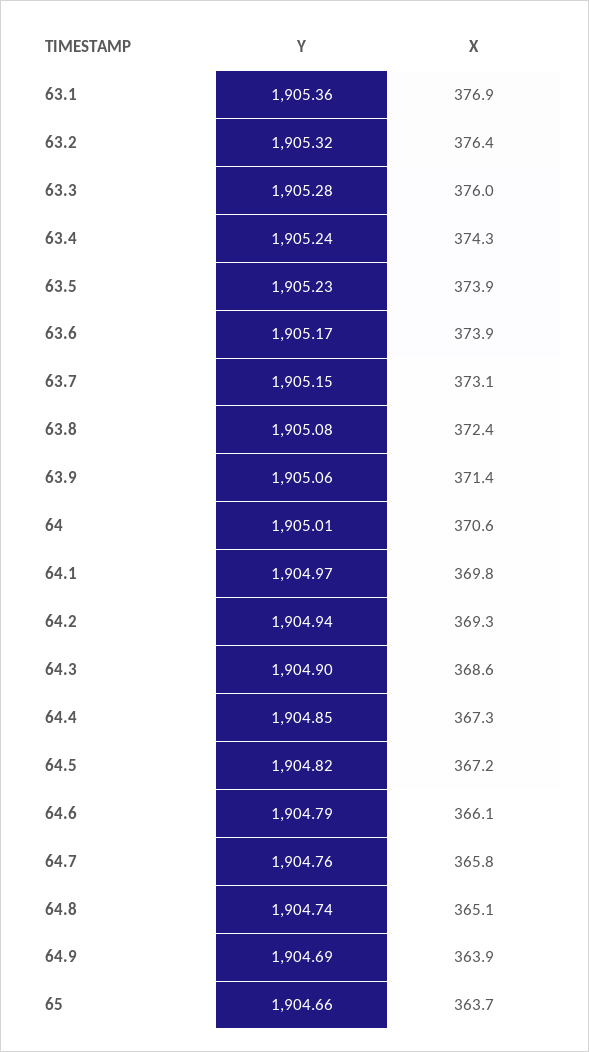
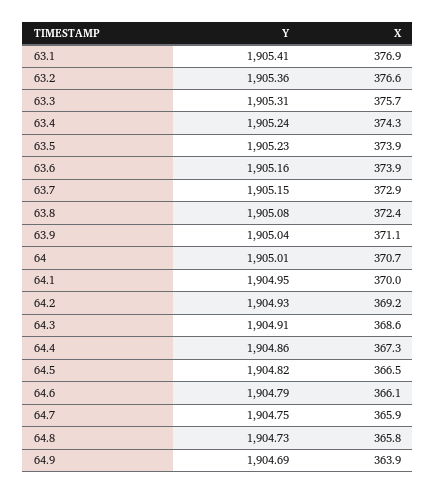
Y, 63.1: 1905.36 -> 1905.41
Y, 63.2: 1905.32 -> 1905.36
X, 63.2: 376.4 -> 376.6
Y, 63.3: 1905.28 -> 1905.31
X, 63.3: 376 -> 375.7
Y, 63.6: 1905.17 -> 1905.16
X, 63.7: 373.1 -> 372.9
Y, 63.9: 1905.06 -> 1905.04
X, 63.9: 371.4 -> 371.1
X, 64: 370.6 -> 370.7
Y, 64.1: 1904.97 -> 1904.95
X, 64.1: 369.8 -> 370
Y, 64.2: 1904.94 -> 1904.93
X, 64.2: 369.3 -> 369.2
Y, 64.3: 1904.9 -> 1904.91
Y, 64.4: 1904.85 -> 1904.86
X, 64.5: 367.2 -> 366.5
Y, 64.7: 1904.76 -> 1904.75
X, 64.7: 365.8 -> 365.9
Y, 64.8: 1904.74 -> 1904.73
X, 64.8: 365.1 -> 365.8
Y, 65: 1904.66 -> none
X, 65: 363.7 -> none

